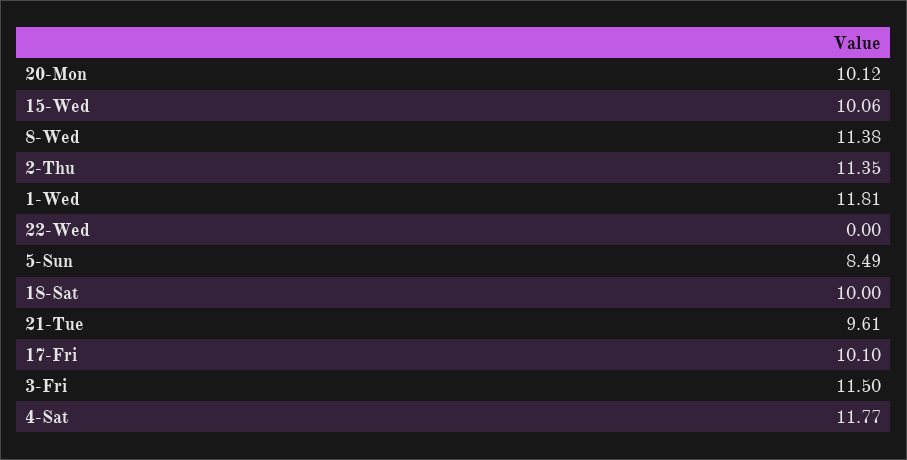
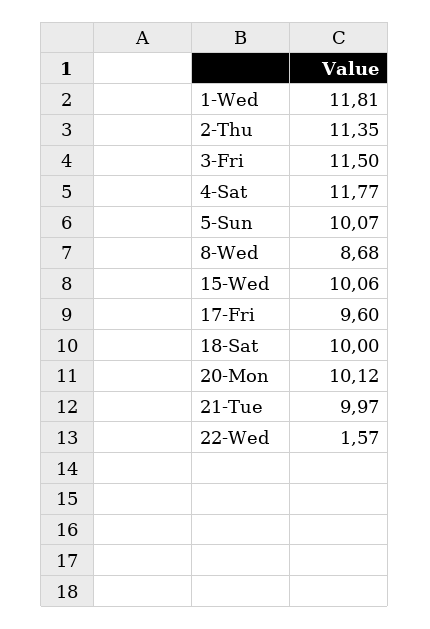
8-Wed: 11.38 -> 8.68
22-Wed: 0 -> 1.57
5-Sun: 8.49 -> 10.07
21-Tue: 9.61 -> 9.97
17-Fri: 10.1 -> 9.6

